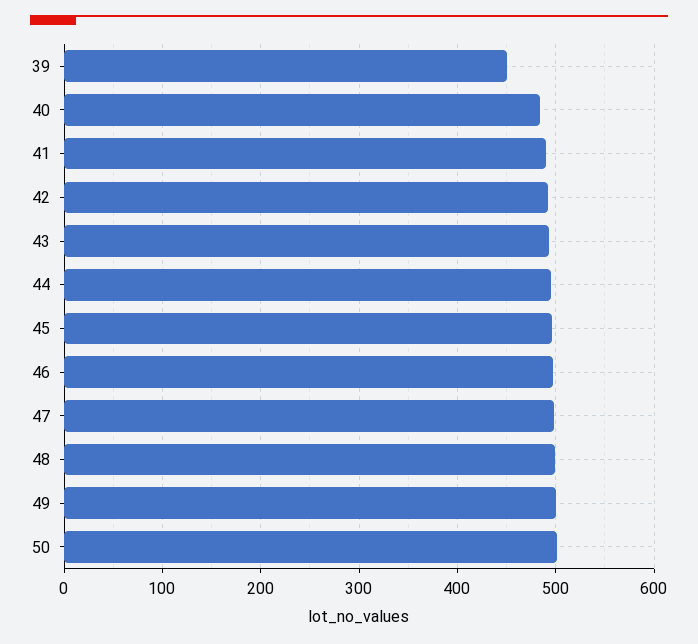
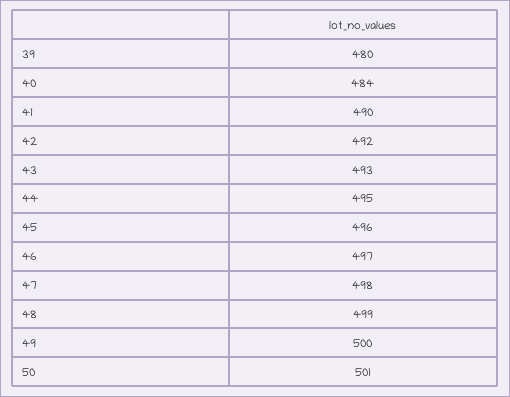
39: 450 -> 480

